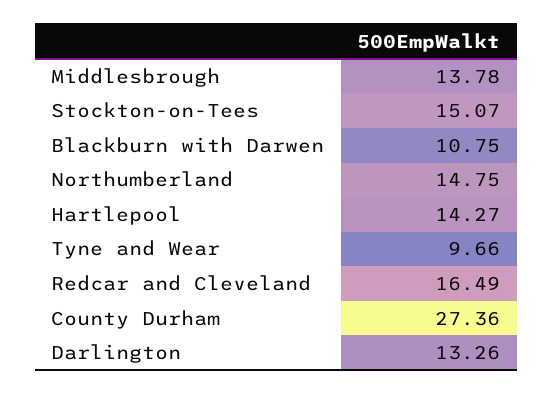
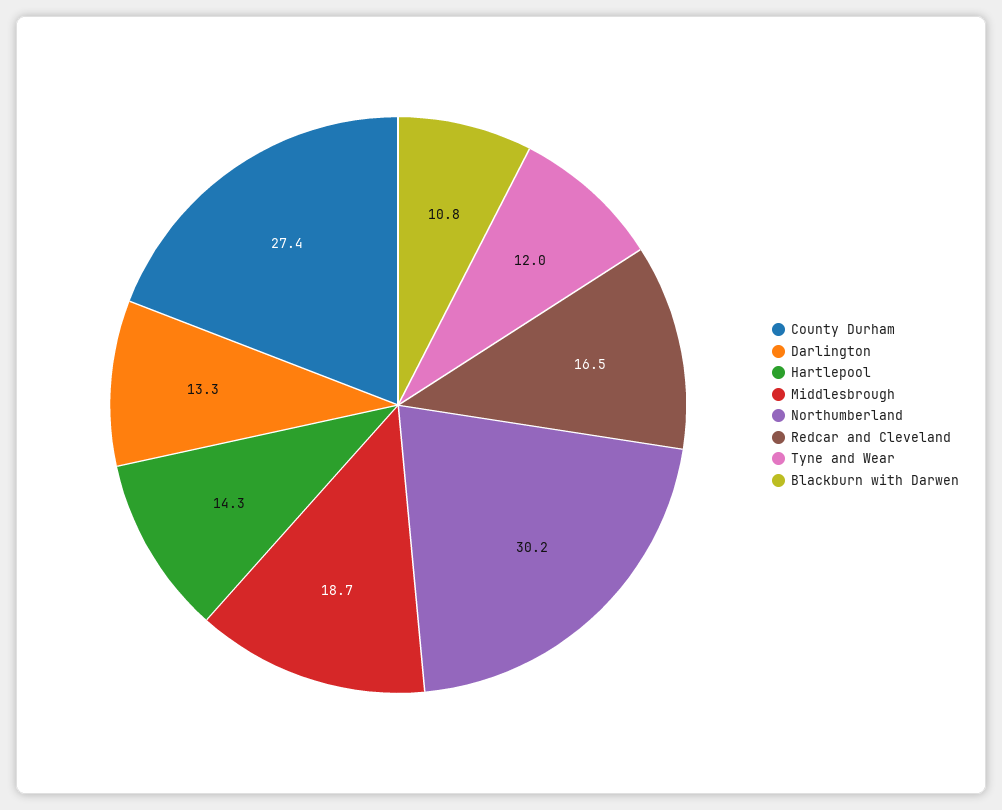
Middlesbrough: 13.78 -> 18.7
Stockton-on-Tees: 15.07 -> none
Northumberland: 14.75 -> 30.2
Tyne and Wear: 9.66 -> 12

